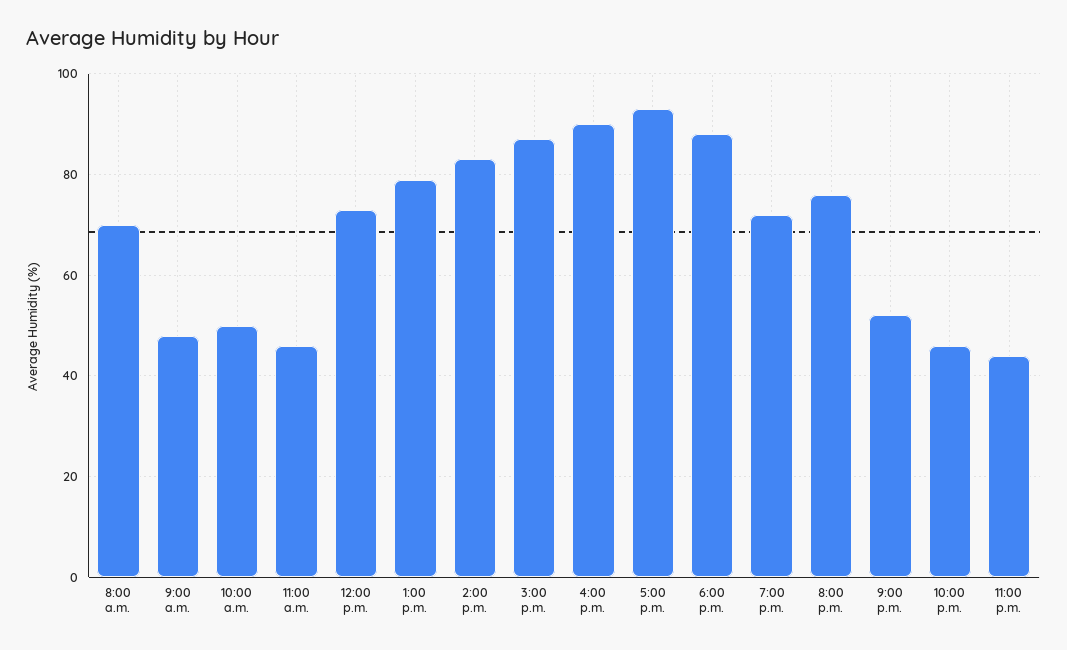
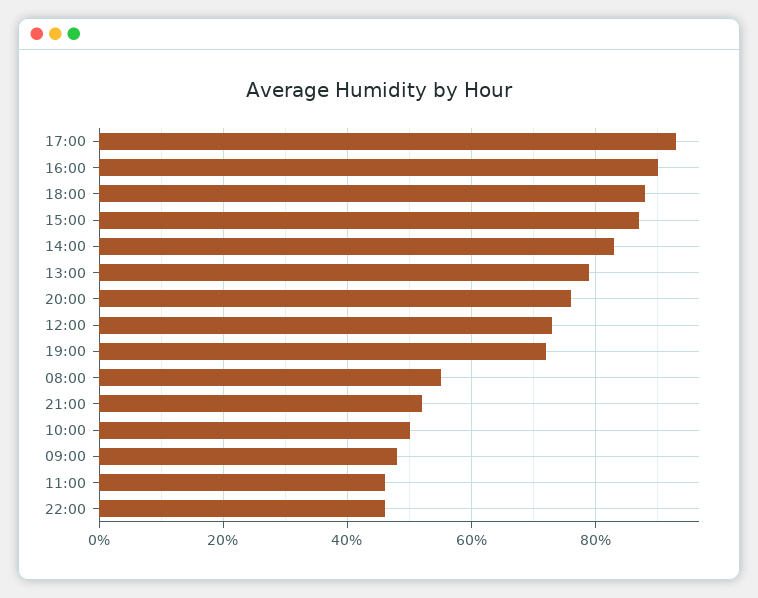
8:00 a.m.: 70 -> 55
11:00 p.m.: 45 -> none

